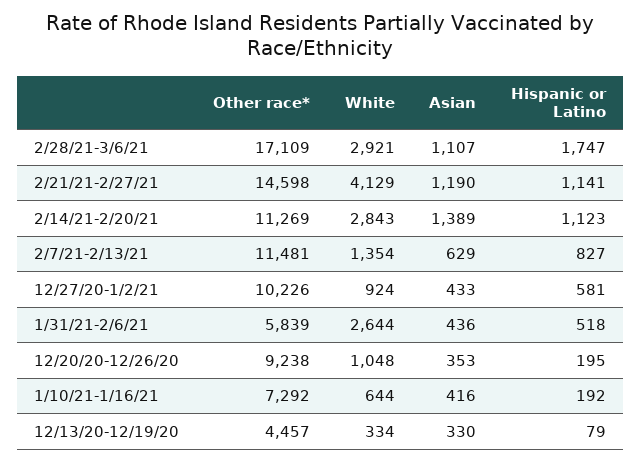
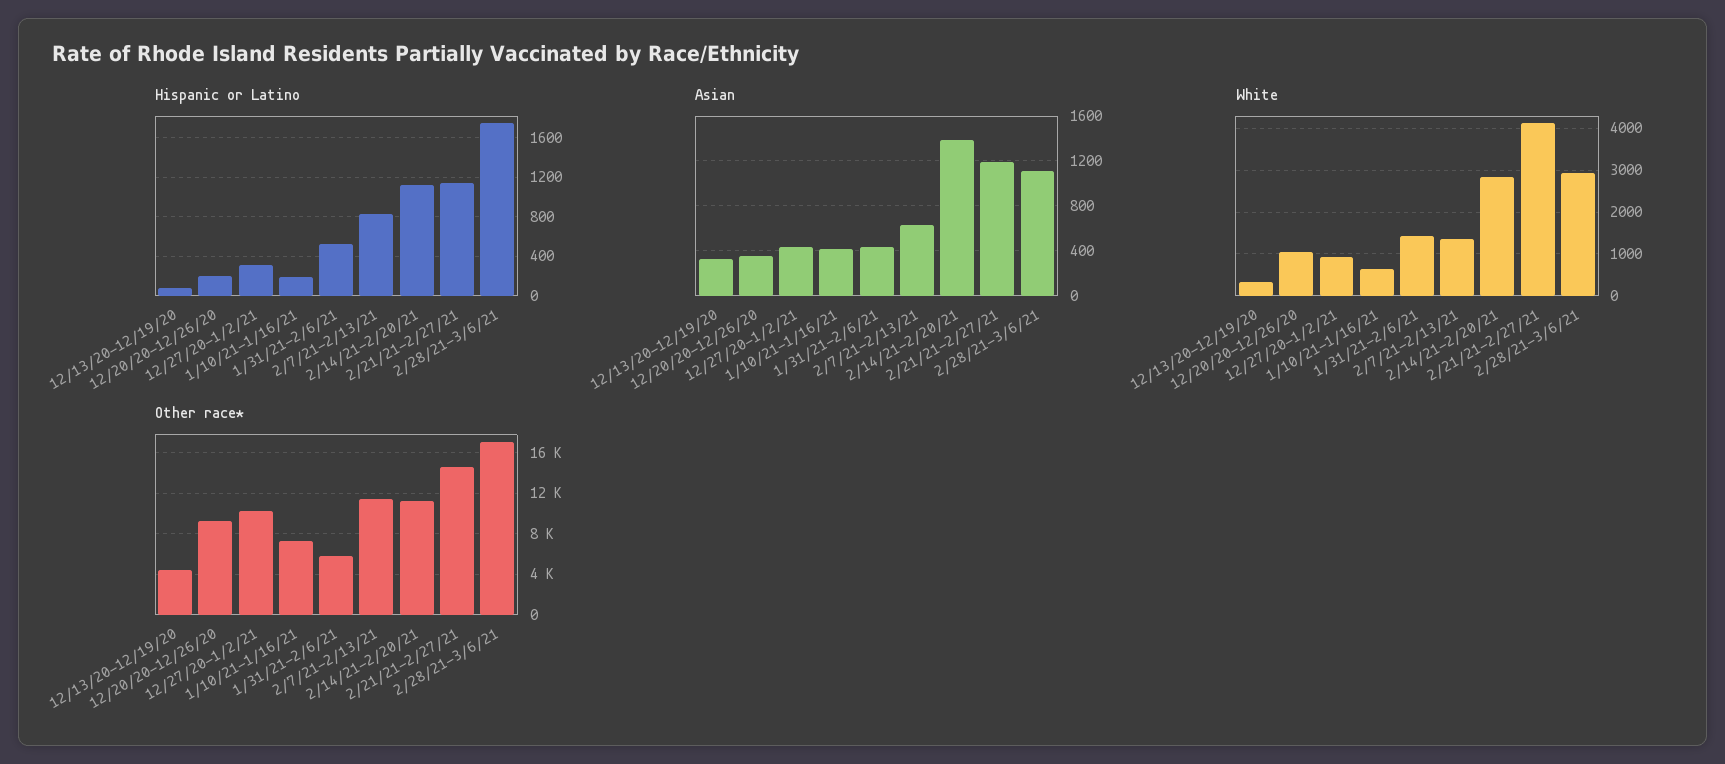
Hispanic or Latino, 12/27/20-1/2/21: 581 -> 300
White, 1/31/21-2/6/21: 2644 -> 1400

